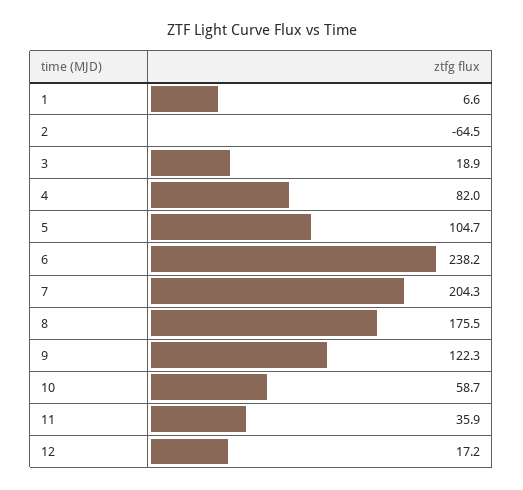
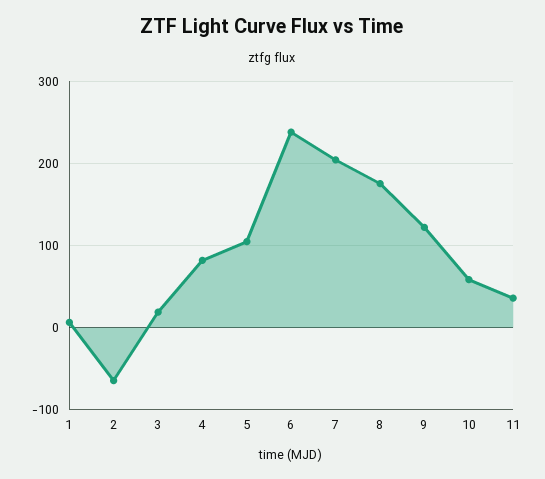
12: 17.2 -> none

